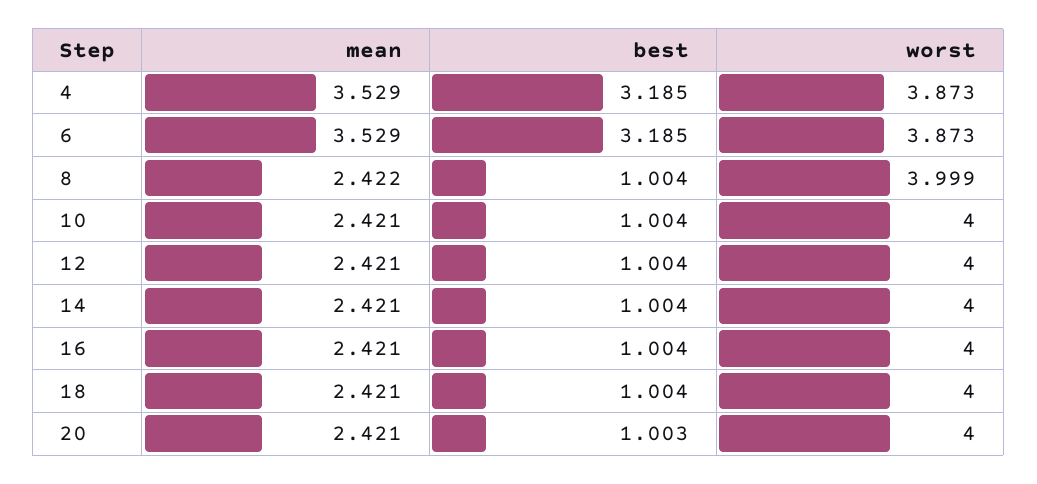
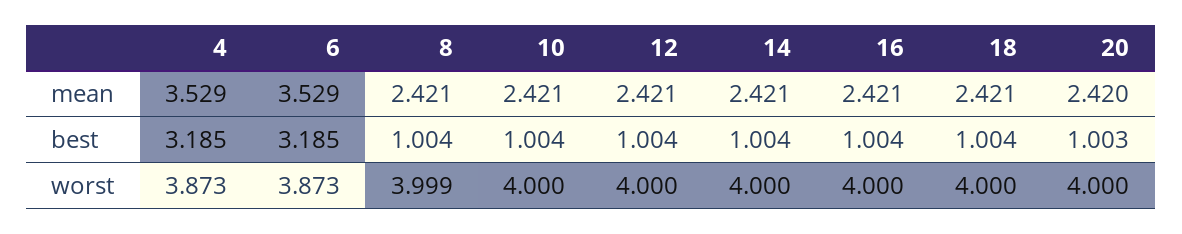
mean, 8: 2.422 -> 2.421
mean, 20: 2.421 -> 2.42

